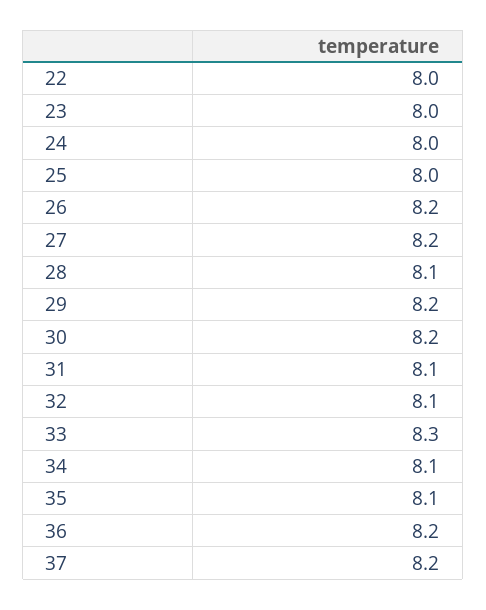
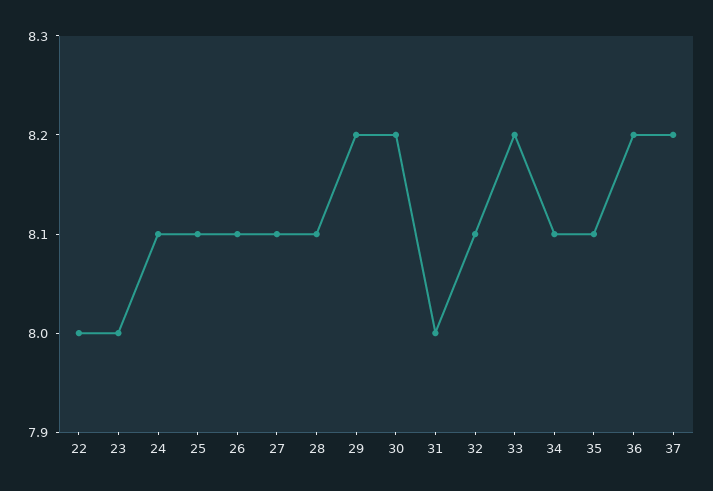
24: 8 -> 8.1
25: 8 -> 8.1
26: 8.2 -> 8.1
27: 8.2 -> 8.1
31: 8.1 -> 8
33: 8.3 -> 8.2

